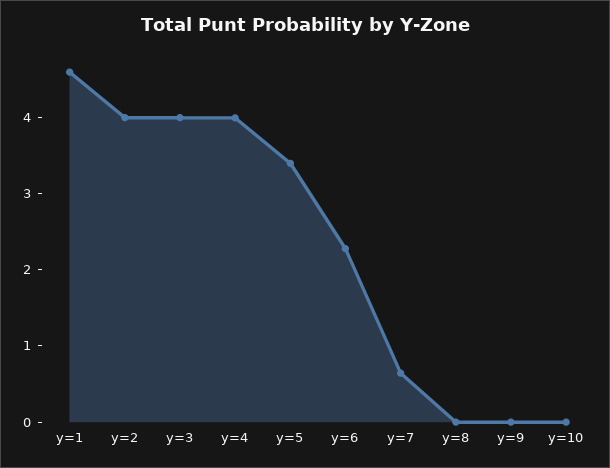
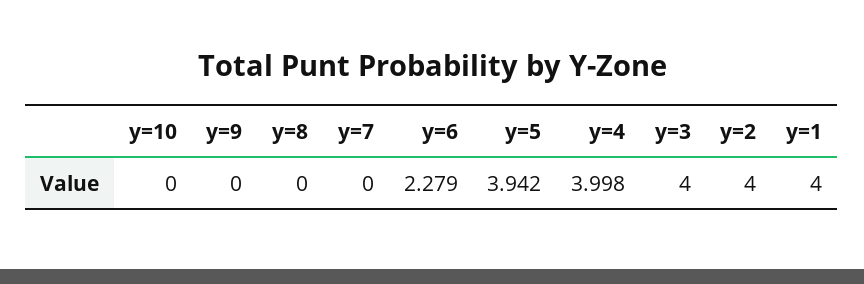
y=1: 4.6 -> 4
y=5: 3.4 -> 3.942
y=7: 0.6 -> 0

